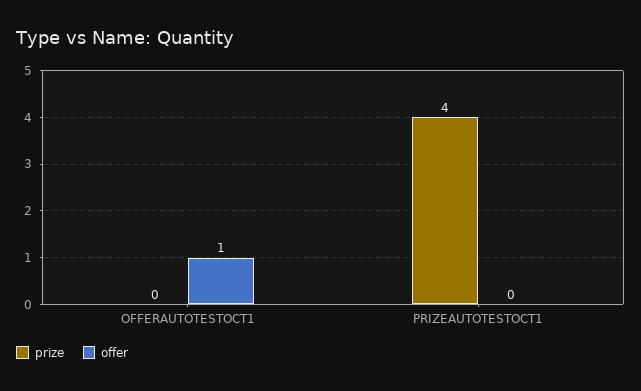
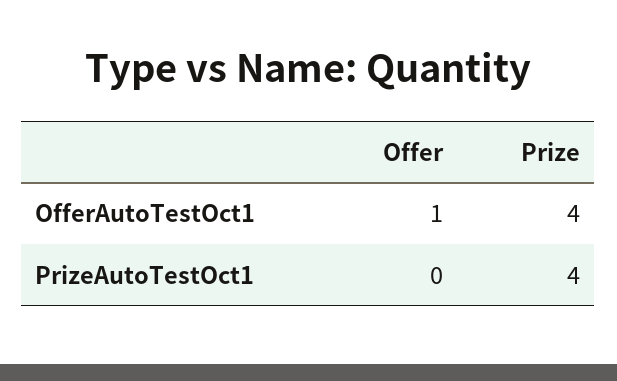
prize, OFFERAUTOTESTOCT1: 0 -> 4

